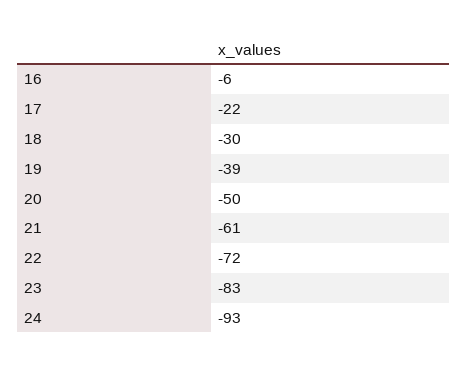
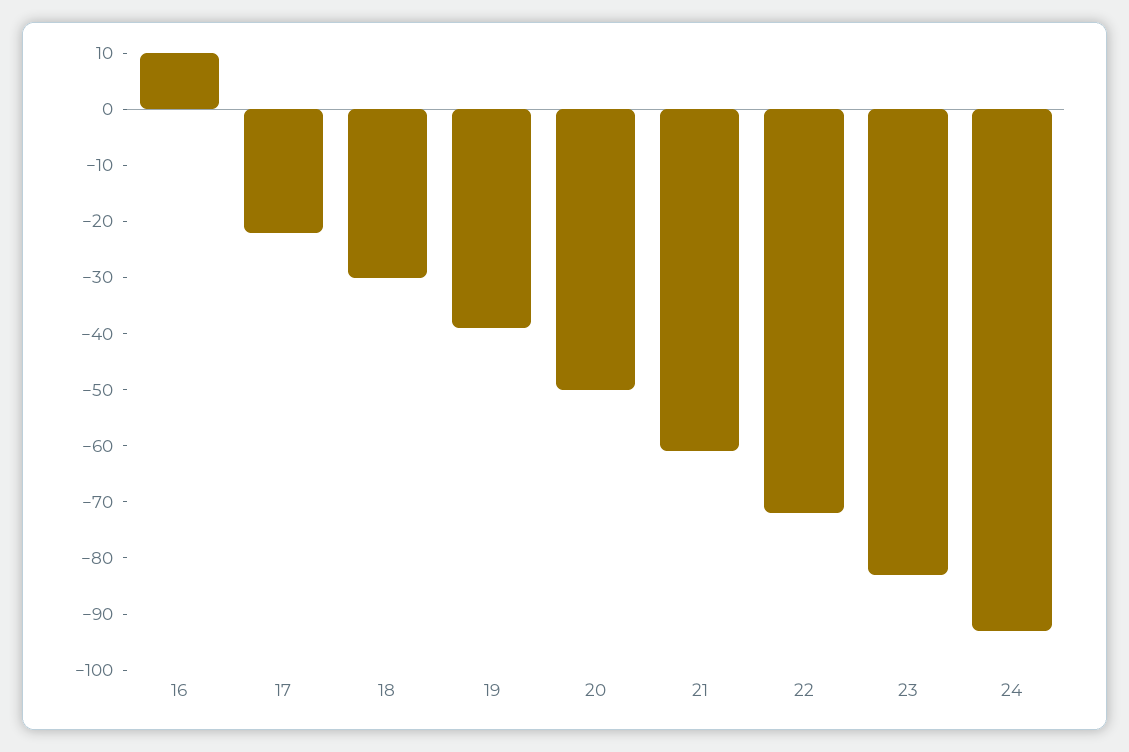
16: -6 -> 10

